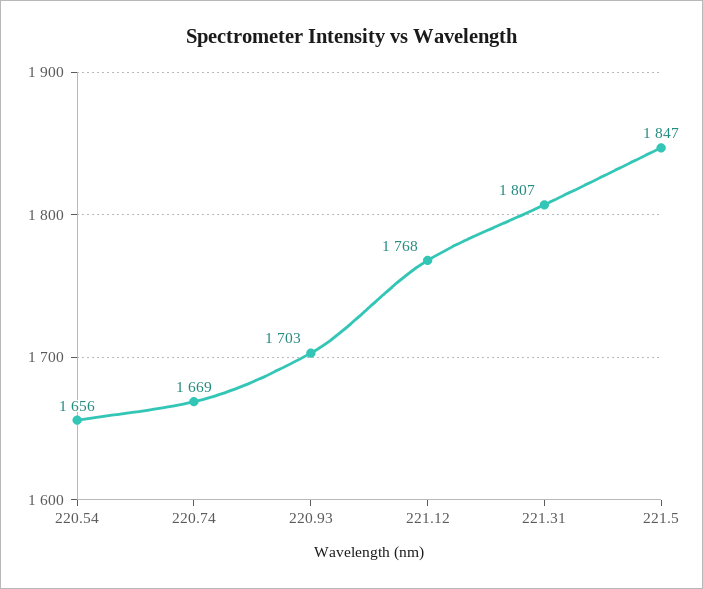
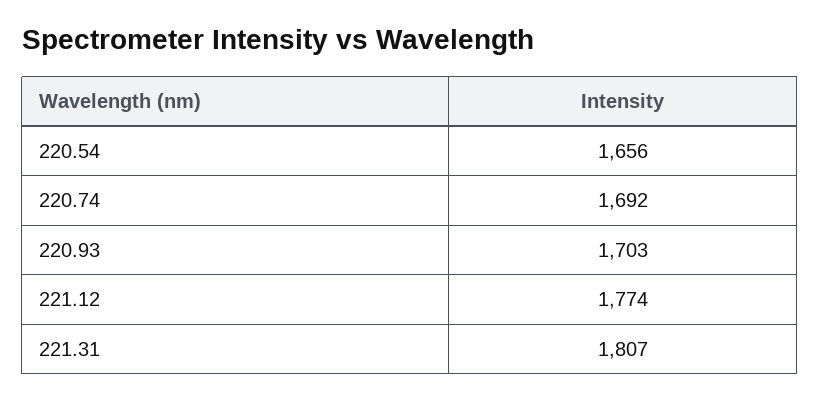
220.74: 1669 -> 1692
221.12: 1768 -> 1774
221.5: 1847 -> none

